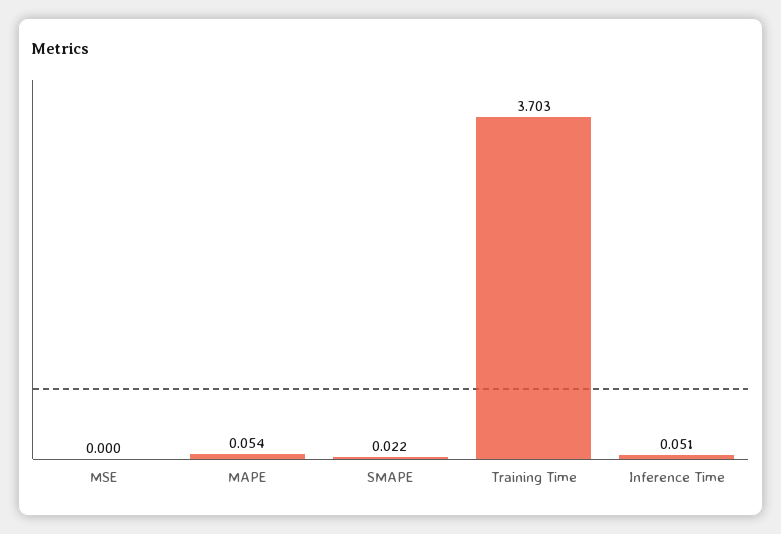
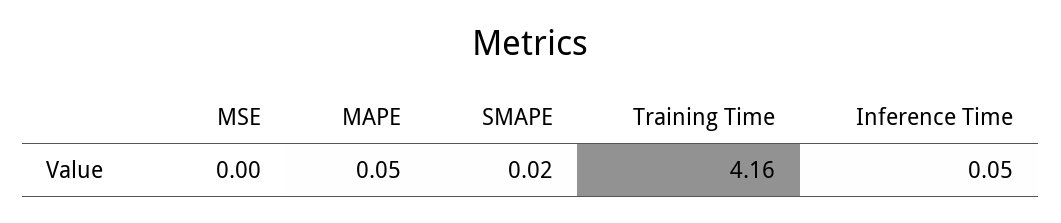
Training Time: 3.703 -> 4.16

